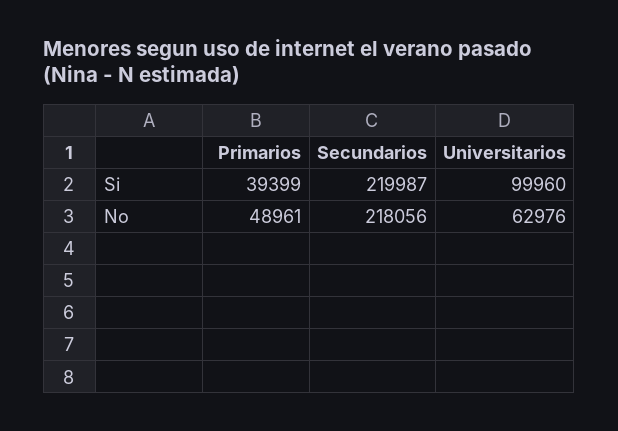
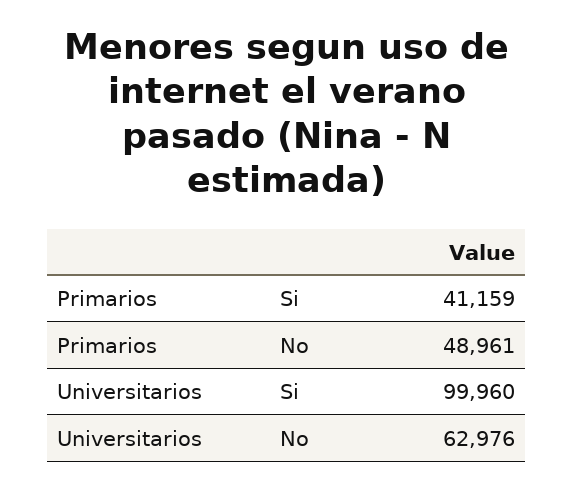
Primarios, Si: 39399 -> 41159
Secundarios, Si: 219987 -> none
Secundarios, No: 218056 -> none

